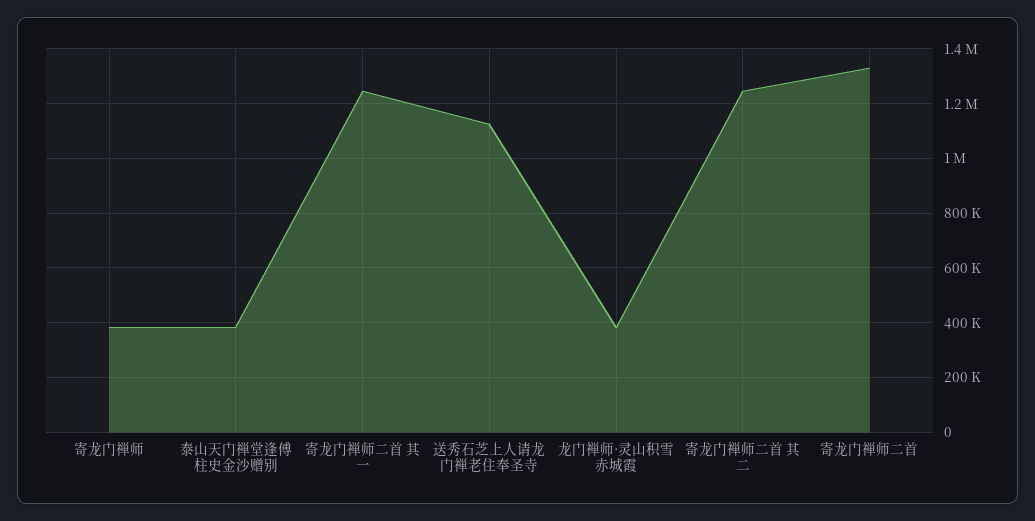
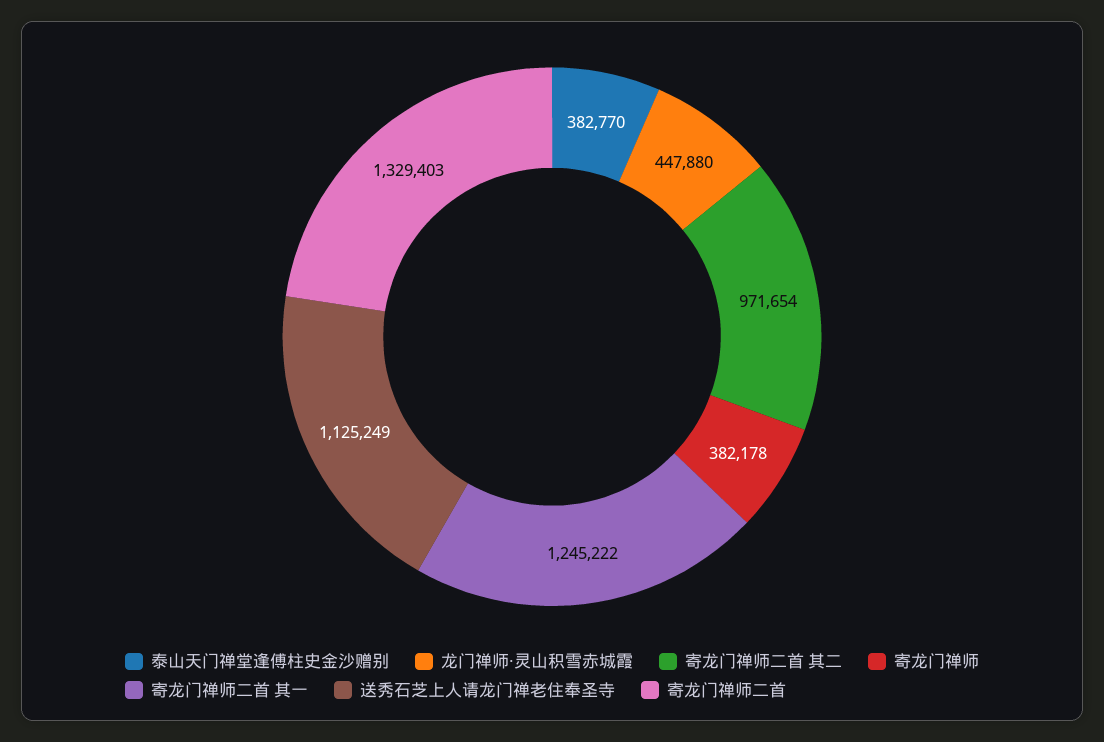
龙门禅师·灵山积雪赤城霞: 375000 -> 447880
寄龙门禅师二首 其二: 1250000 -> 971654

